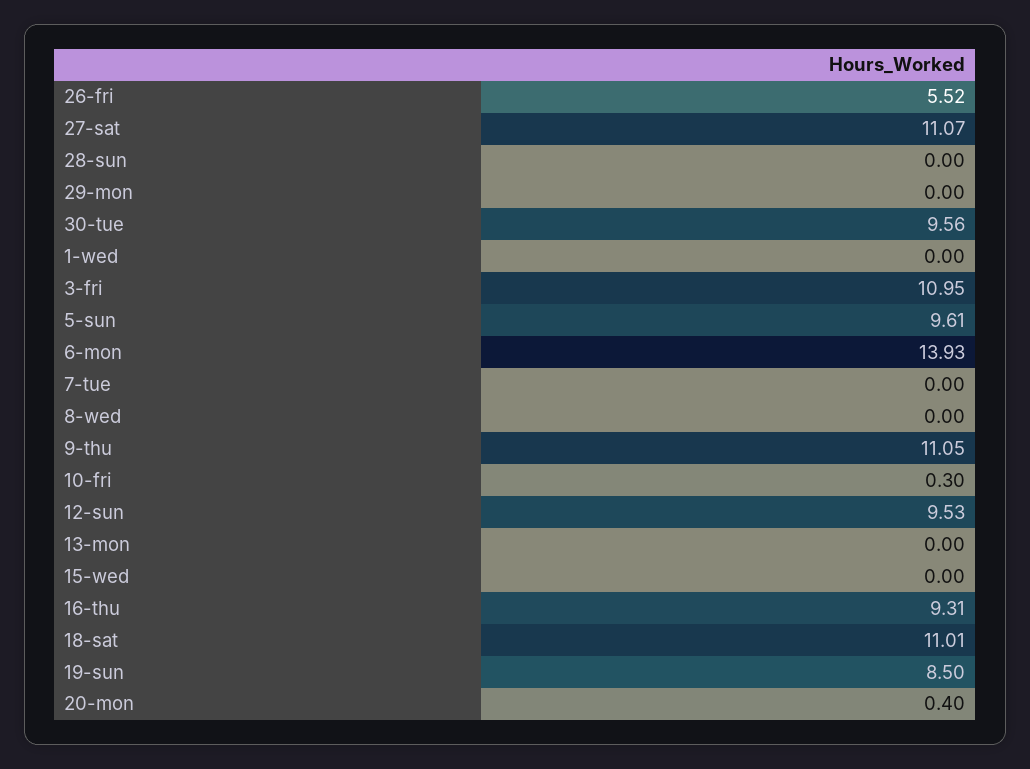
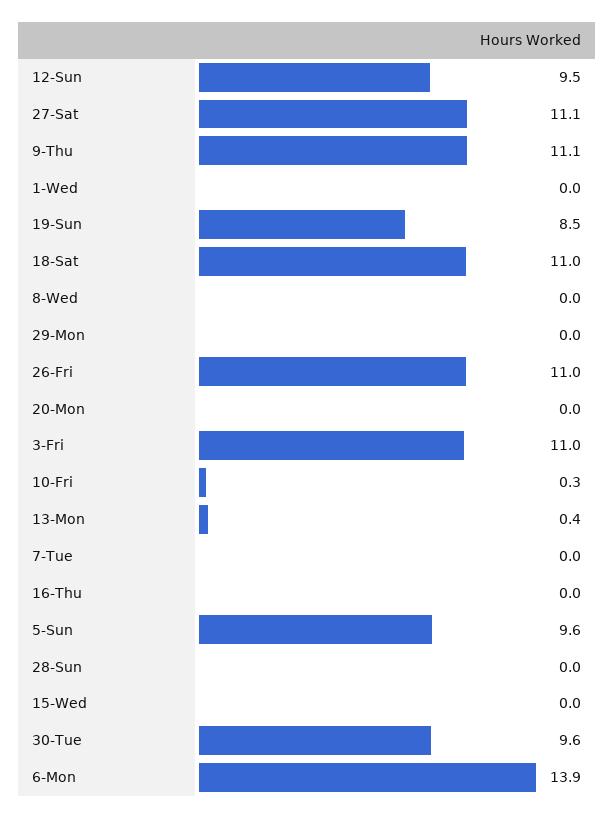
26-fri: 5.52 -> 11
13-mon: 0 -> 0.4
16-thu: 9.31 -> 0
20-mon: 0.4 -> 0

